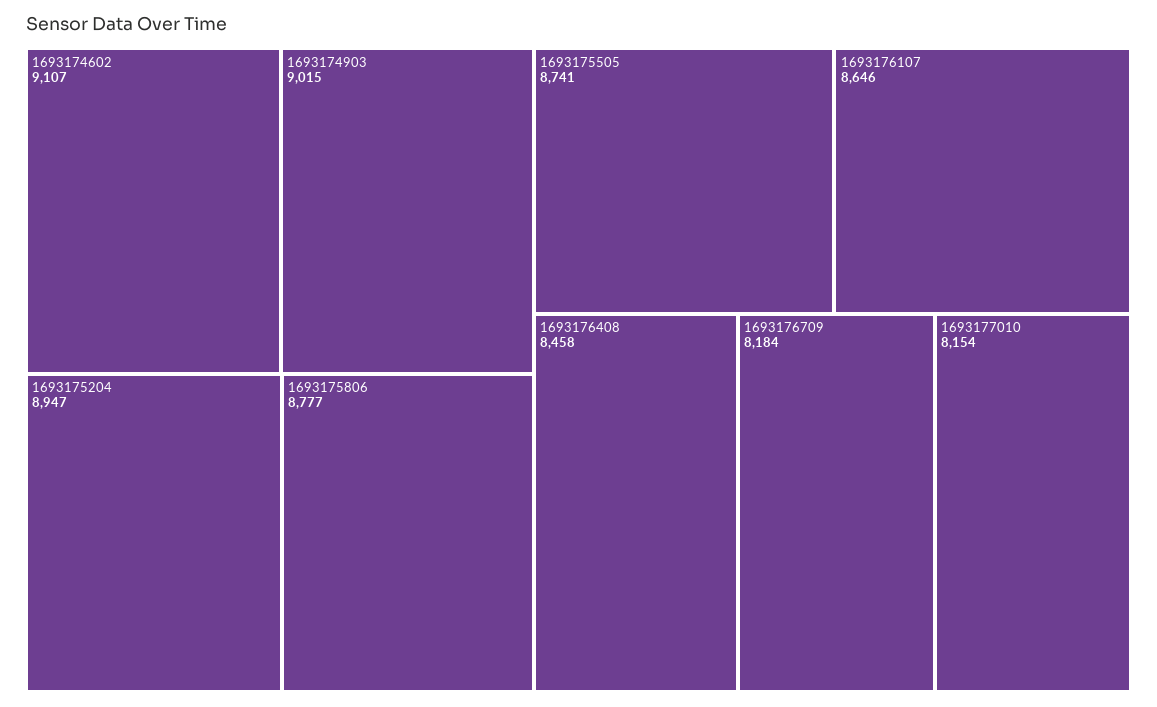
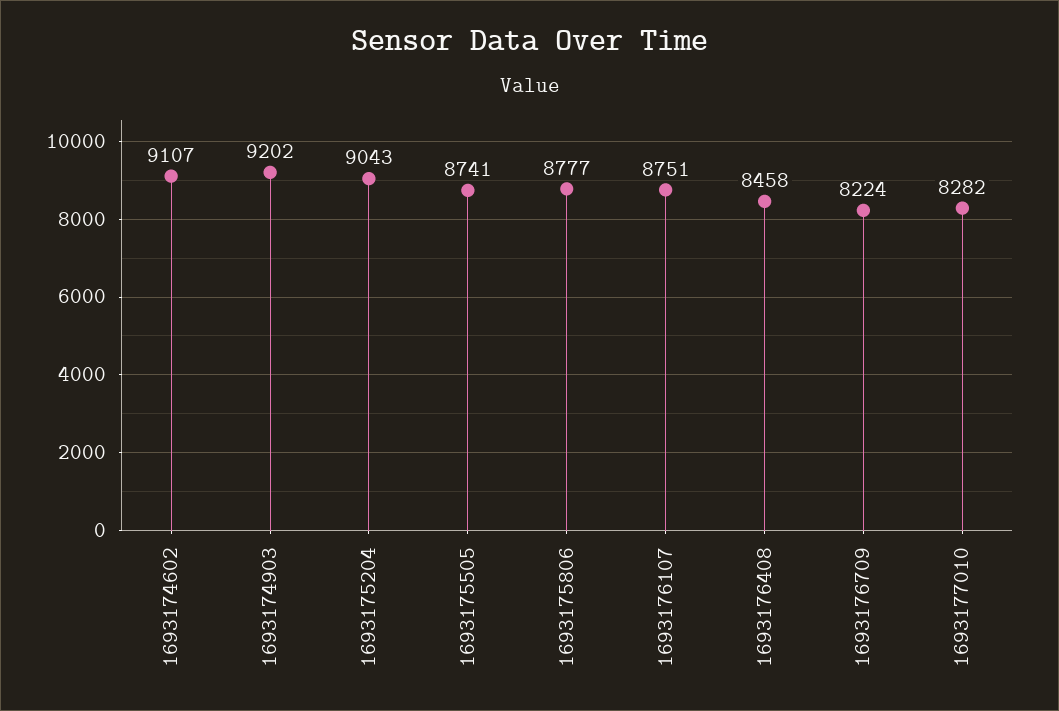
1693174903: 9015 -> 9202
1693175204: 8947 -> 9043
1693176107: 8646 -> 8751
1693176709: 8184 -> 8224
1693177010: 8154 -> 8282

